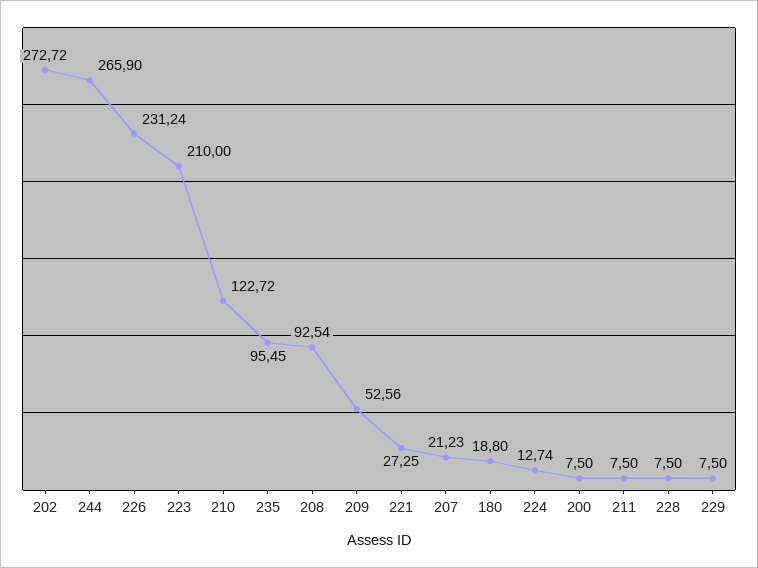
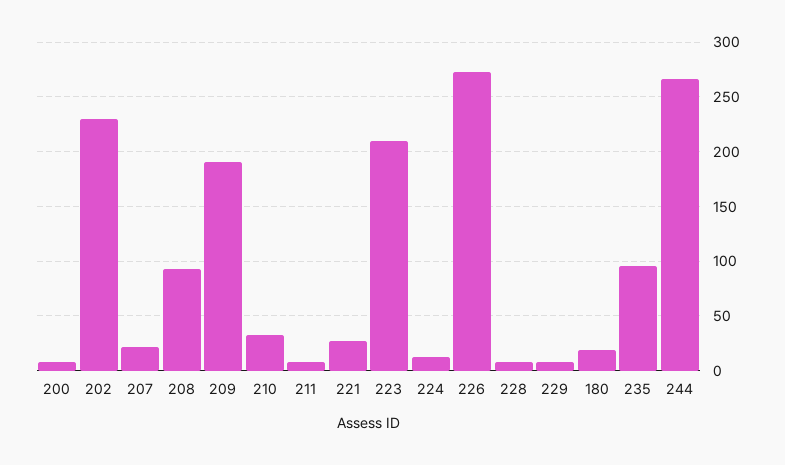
202: 272.72 -> 230
226: 231.24 -> 270
210: 122.72 -> 30
209: 52.56 -> 190

